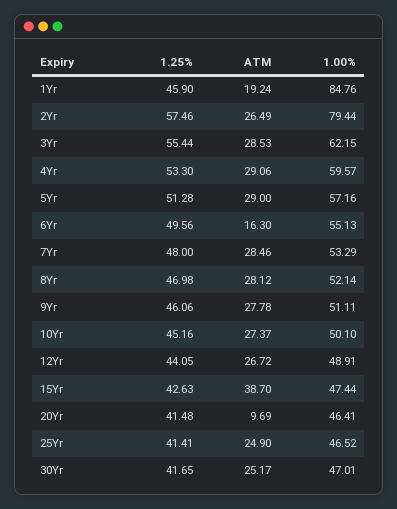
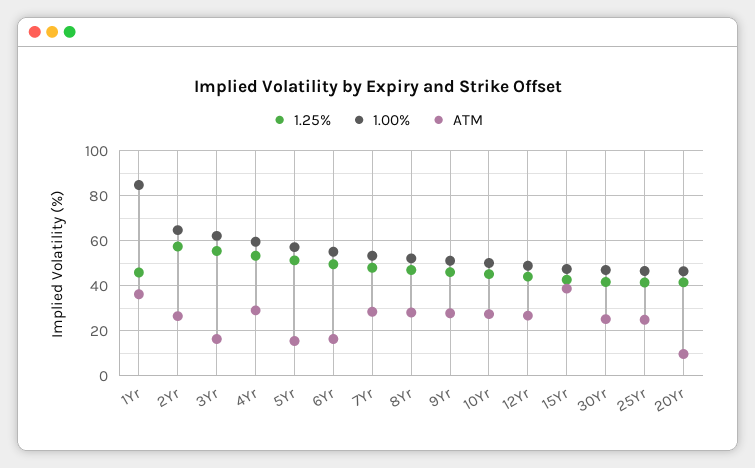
ATM, 1Yr: 19.24 -> 35
1.00%, 2Yr: 79.44 -> 65
ATM, 3Yr: 28.53 -> 15
ATM, 5Yr: 29 -> 15

